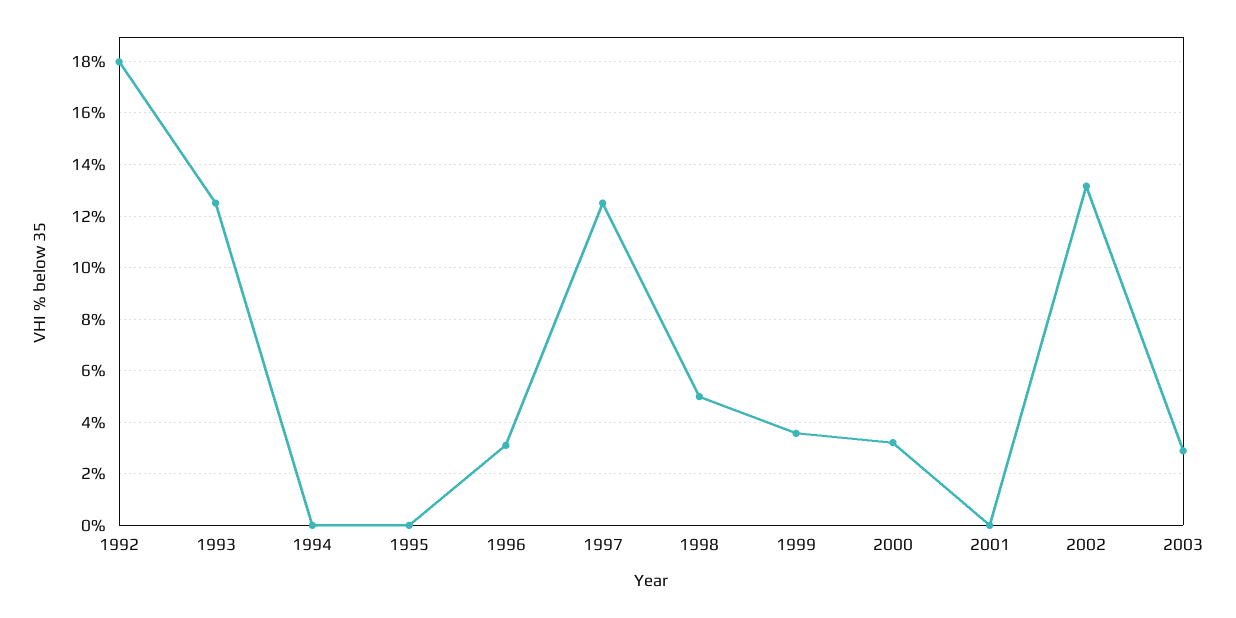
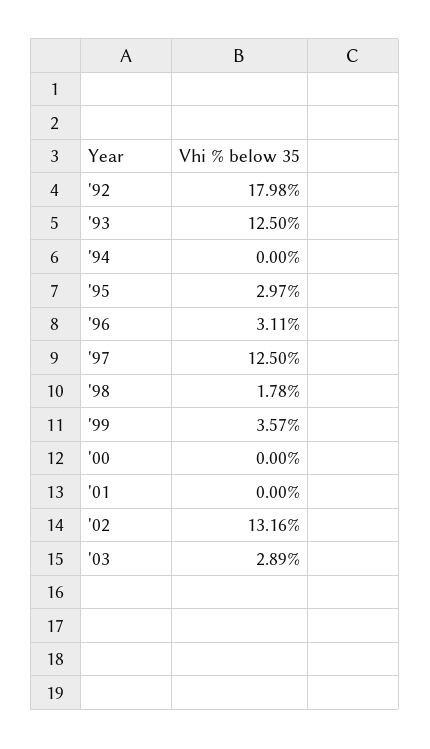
1995: 0 -> 2.97
1998: 5 -> 1.78
2000: 3.25 -> 0

